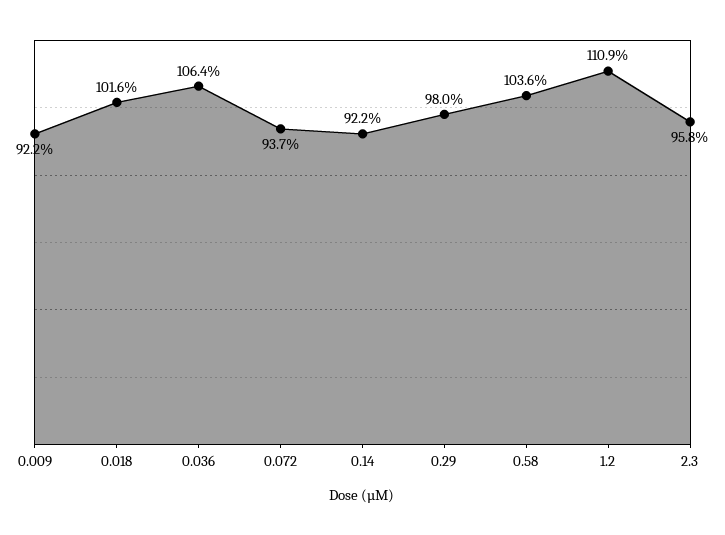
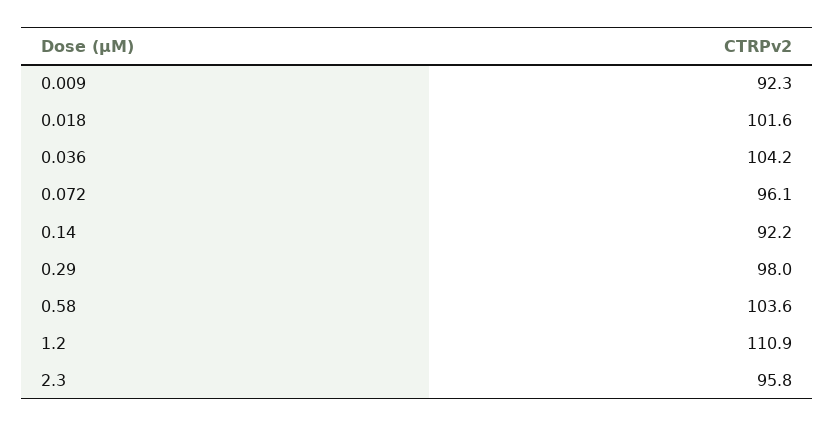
0.009: 92.2 -> 92.3
0.036: 106.4 -> 104.2
0.072: 93.7 -> 96.1

